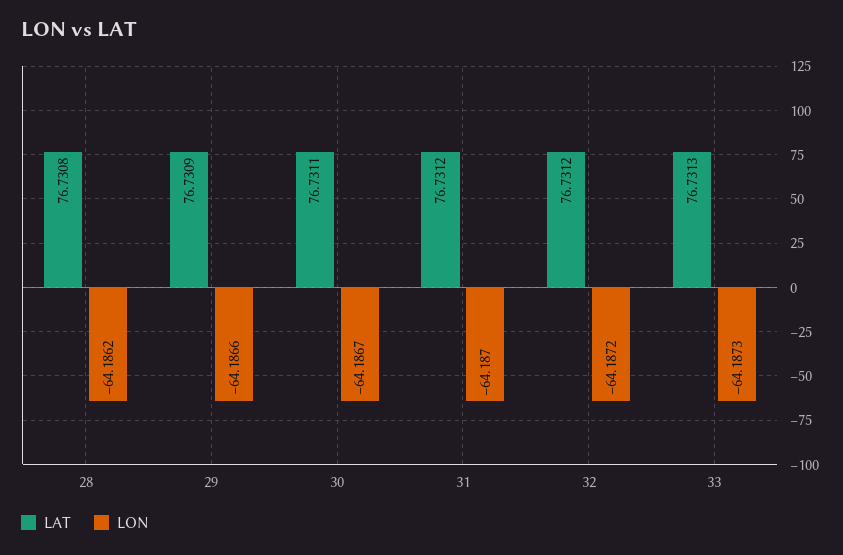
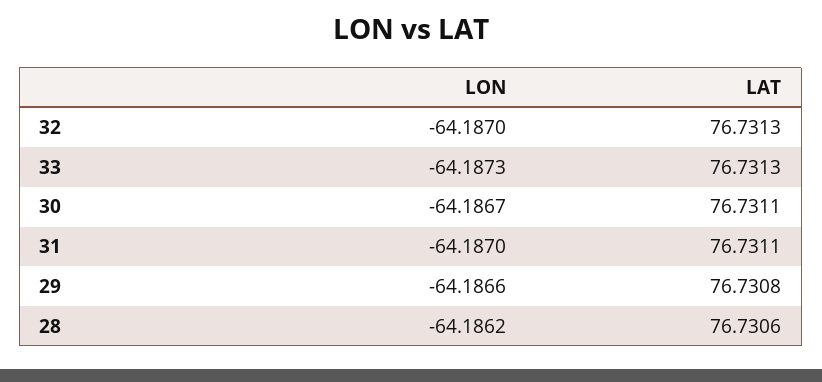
LAT, 28: 76.7308 -> 76.7306
LAT, 29: 76.7309 -> 76.7308
LAT, 31: 76.7312 -> 76.7311
LAT, 32: 76.7312 -> 76.7313
LON, 32: -64.1872 -> -64.187

